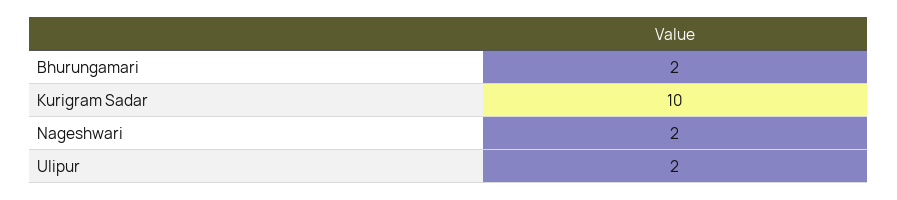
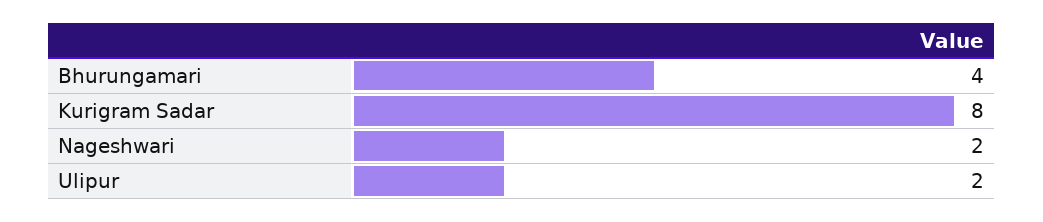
Bhurungamari: 2 -> 4
Kurigram Sadar: 10 -> 8

